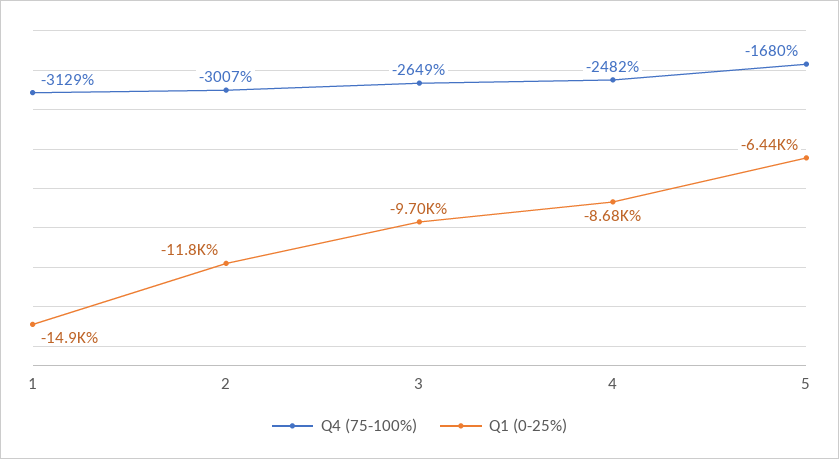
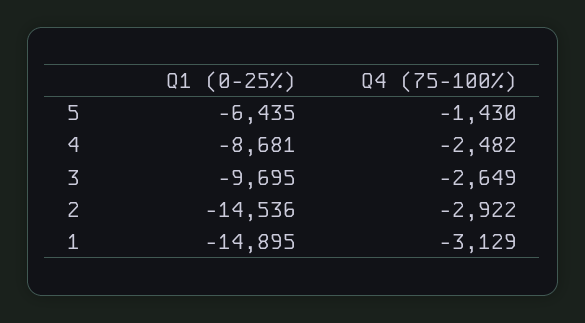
Q4 (75-100%), 2: -3007 -> -2922
Q1 (0-25%), 2: -11800 -> -14536
Q4 (75-100%), 5: -1680 -> -1430

